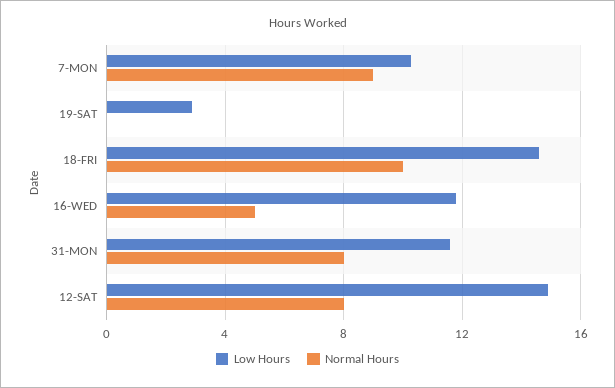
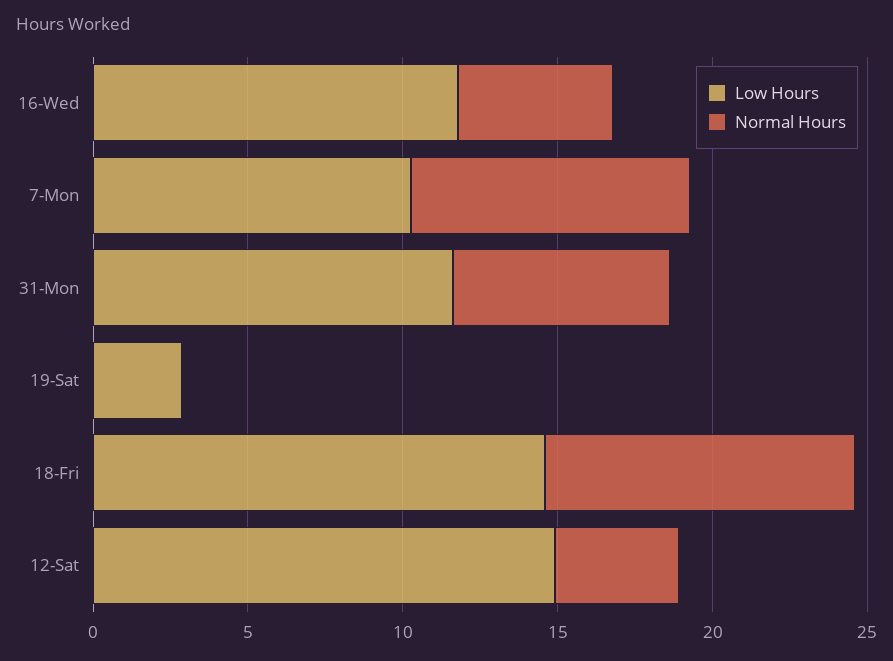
Normal Hours, 31-MON: 8 -> 7
Normal Hours, 12-SAT: 8 -> 4

